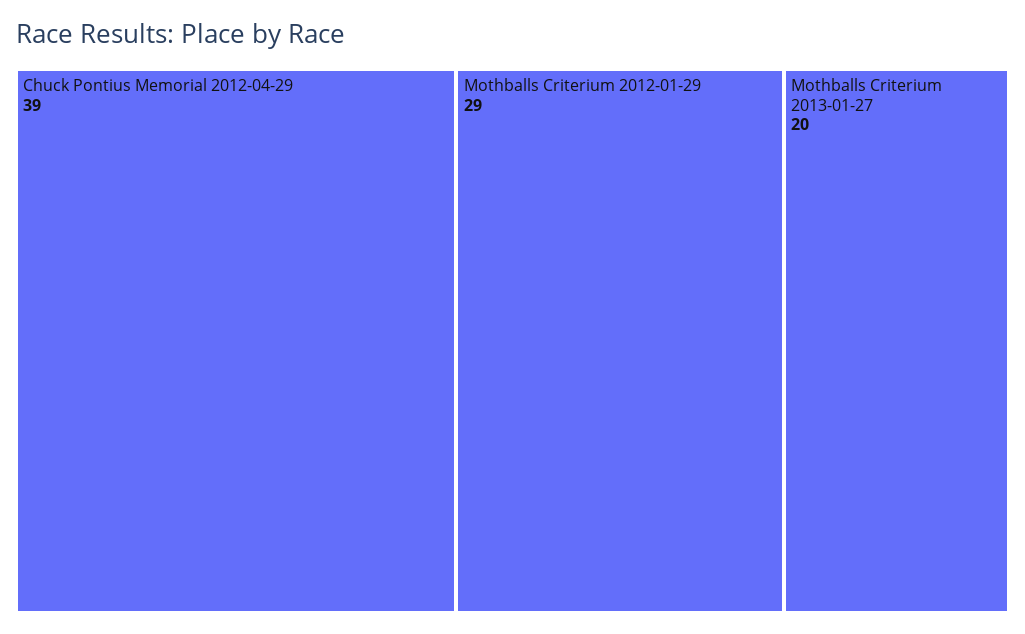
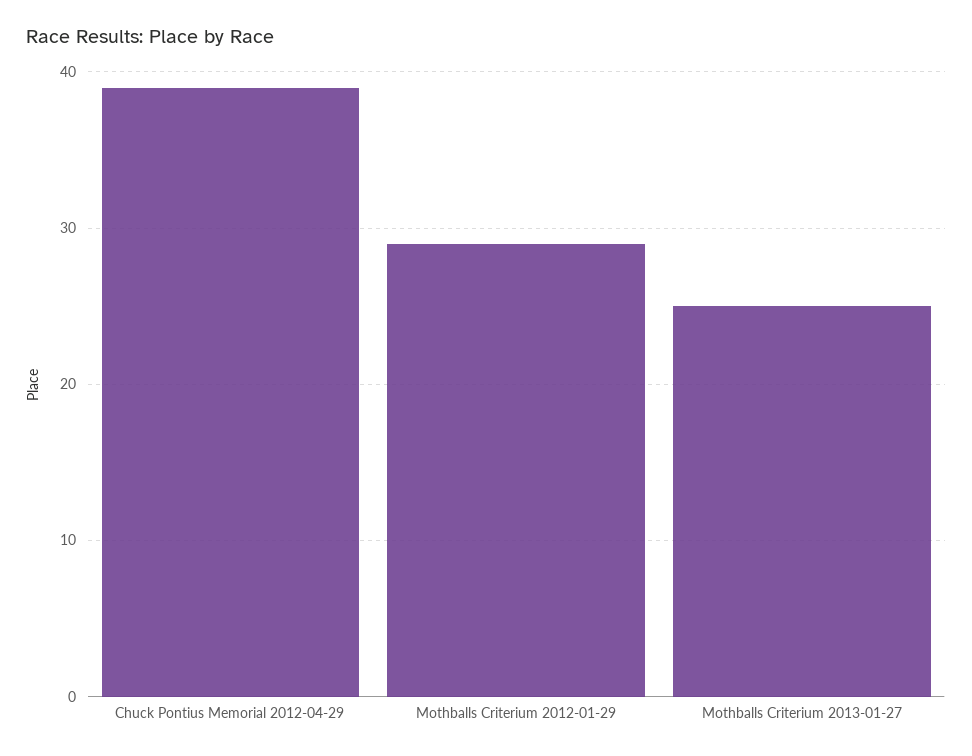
Mothballs Criterium 2013-01-27: 20 -> 25

